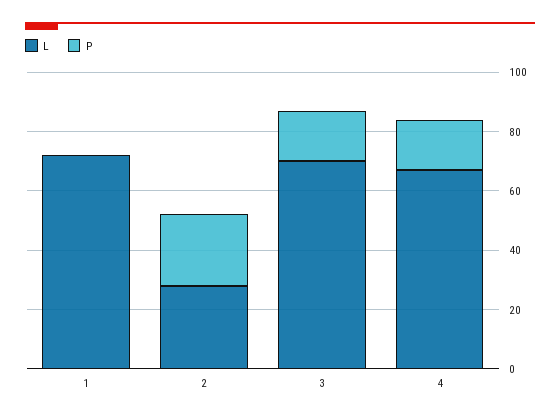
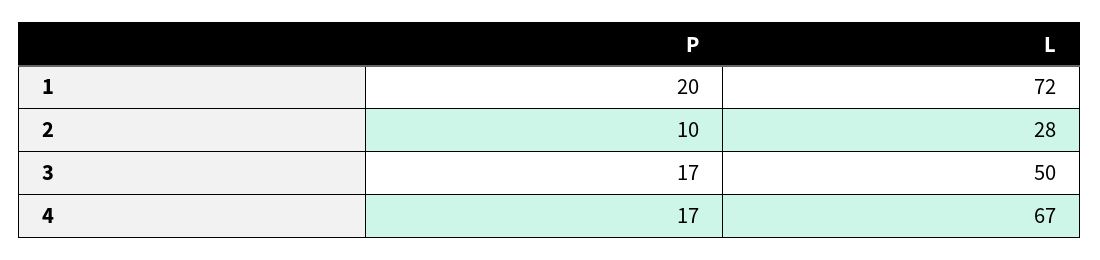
P, 1: 0 -> 20
P, 2: 25 -> 10
L, 3: 70 -> 50

